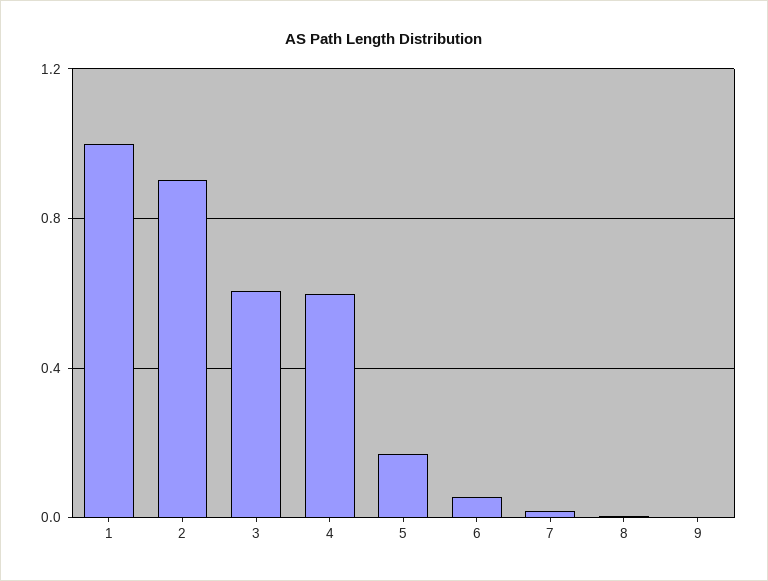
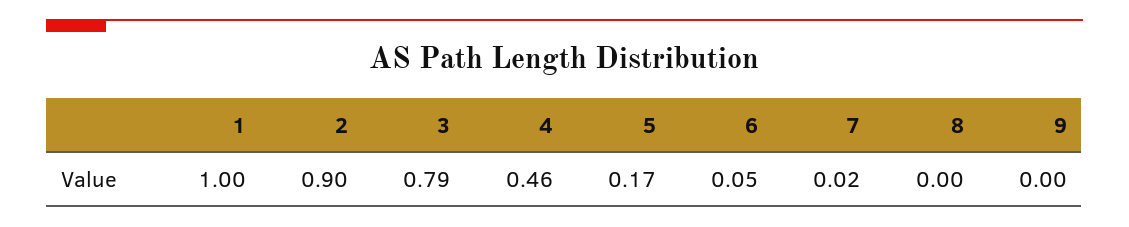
3: 0.6 -> 0.79
4: 0.6 -> 0.46

